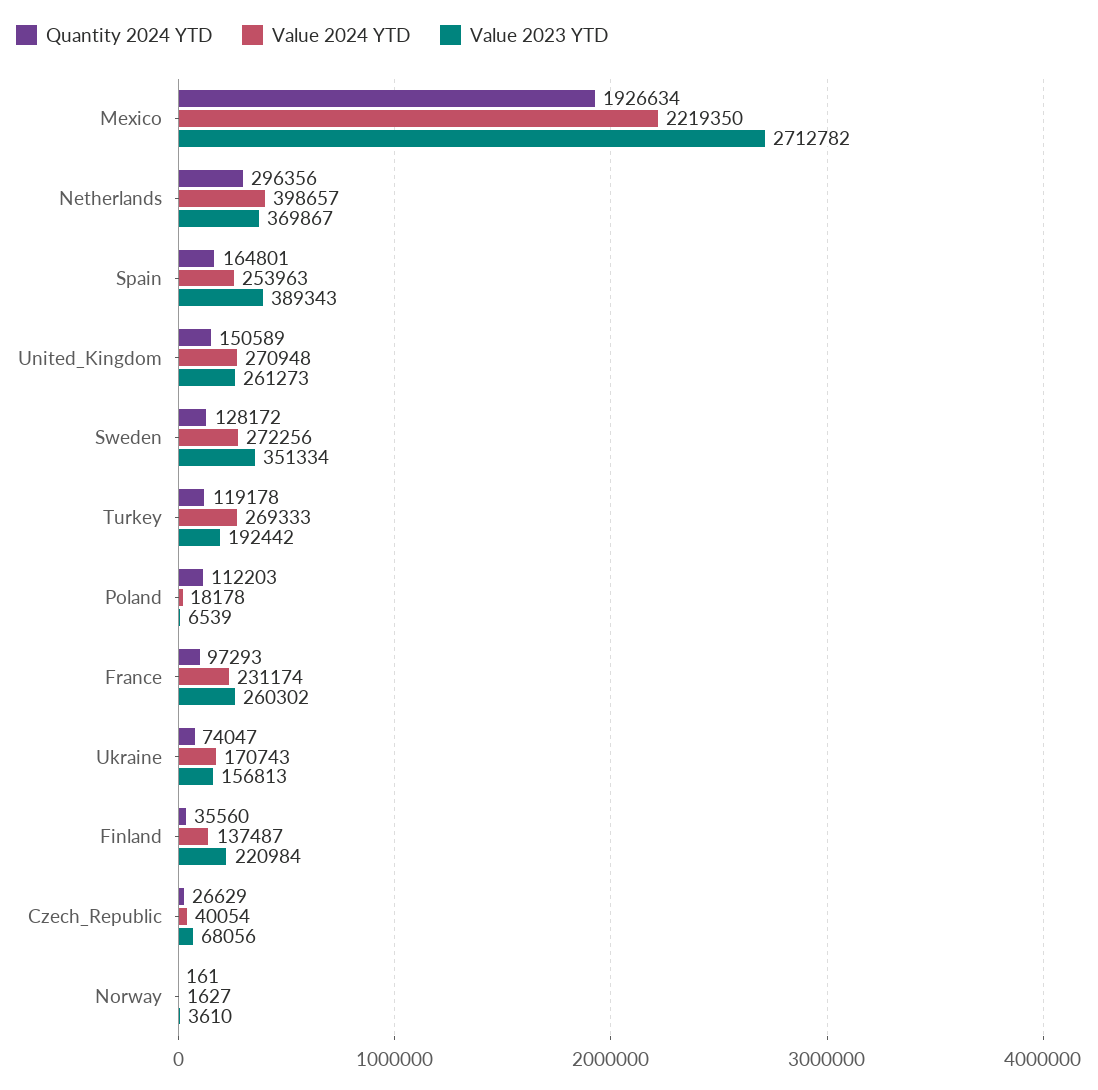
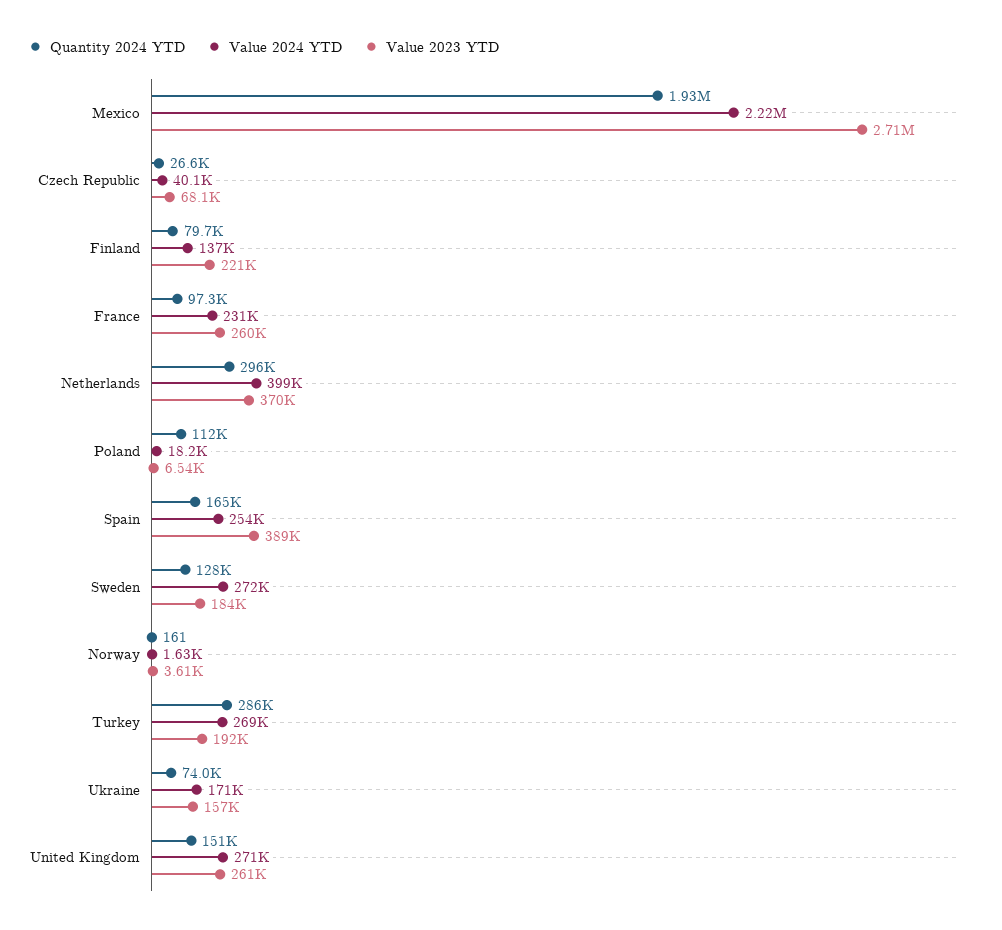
Value 2023 YTD, Sweden: 351334 -> 184000
Quantity 2024 YTD, Turkey: 119178 -> 286000
Quantity 2024 YTD, Finland: 35560 -> 79700

